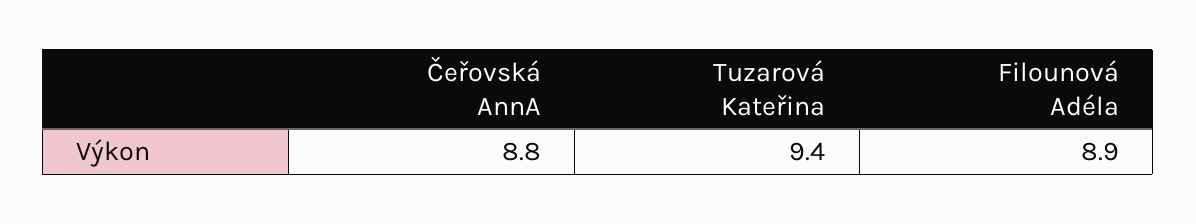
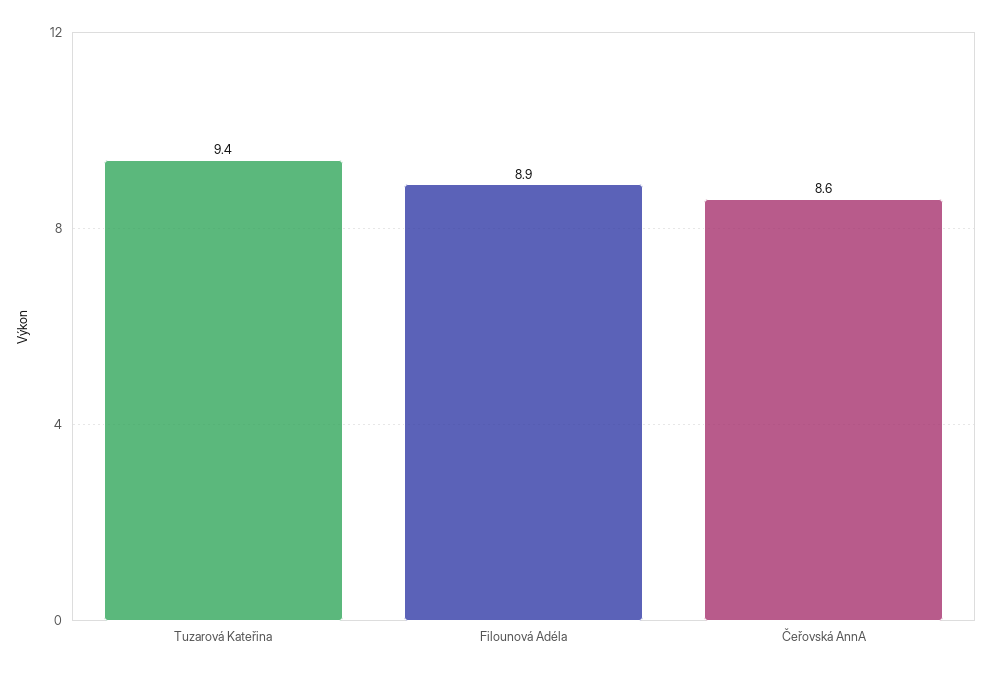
Čeřovská AnnA: 8.8 -> 8.6

